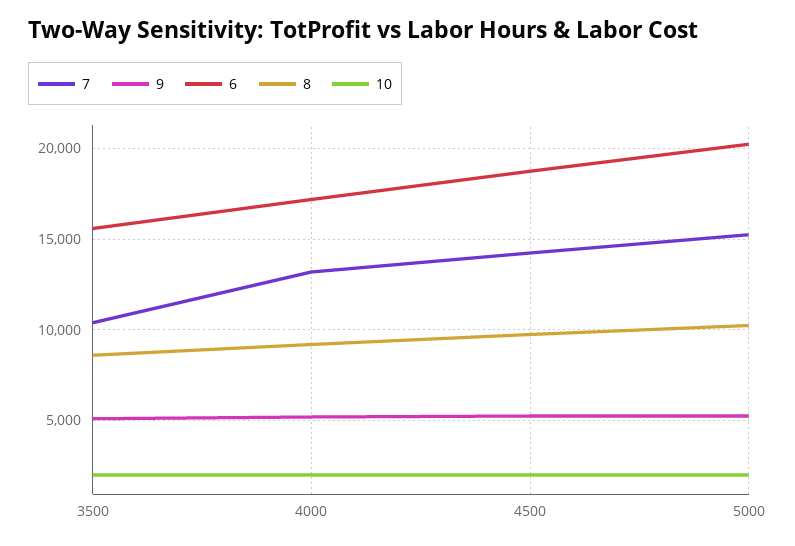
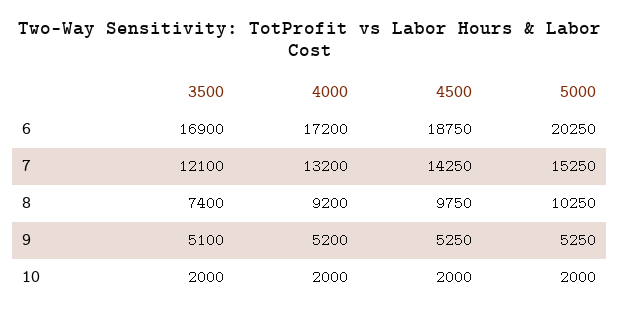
7, 3500: 10500 -> 12100
6, 3500: 15500 -> 16900
8, 3500: 8500 -> 7400

